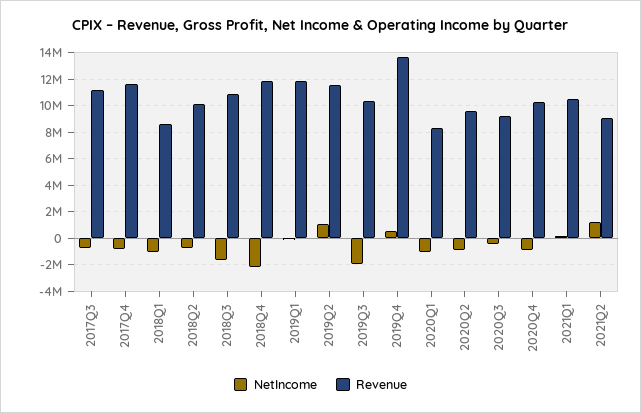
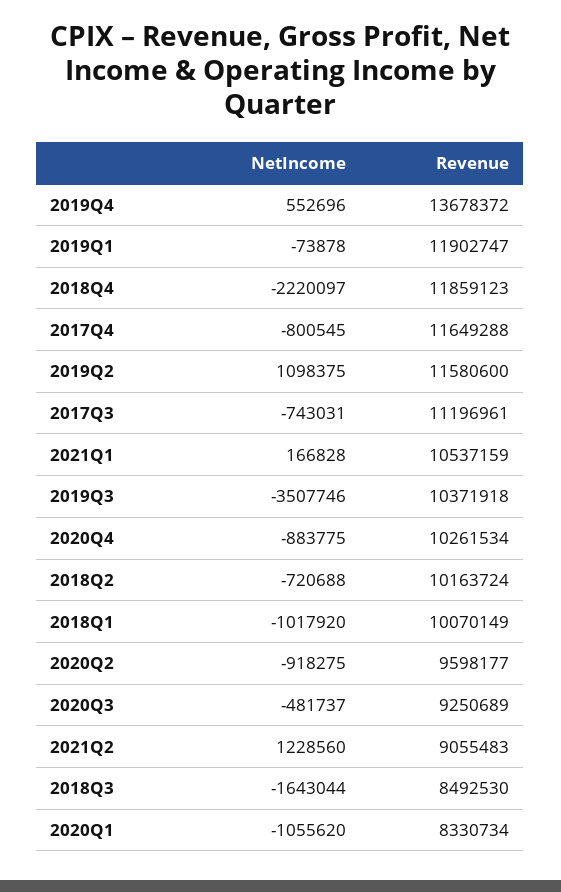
Revenue, 2018Q1: 8500000 -> 10070149
Revenue, 2018Q3: 11000000 -> 8492530
NetIncome, 2019Q3: -2000000 -> -3507746

